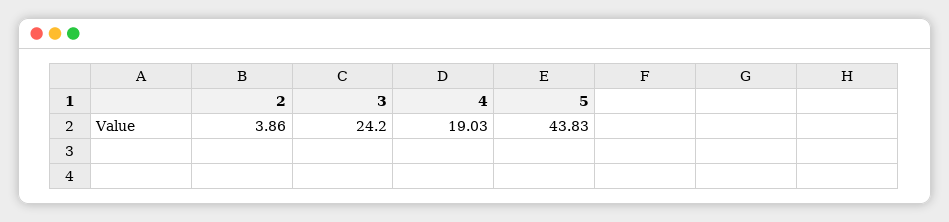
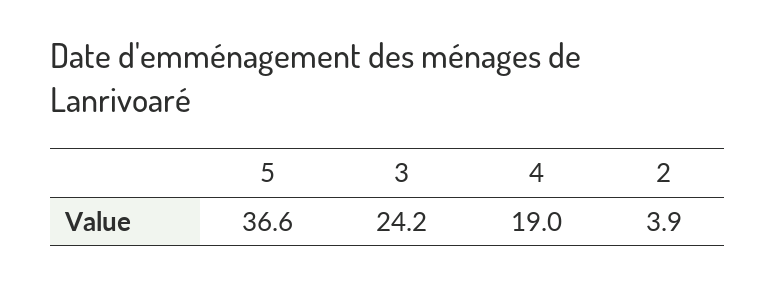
5: 43.83 -> 36.6

